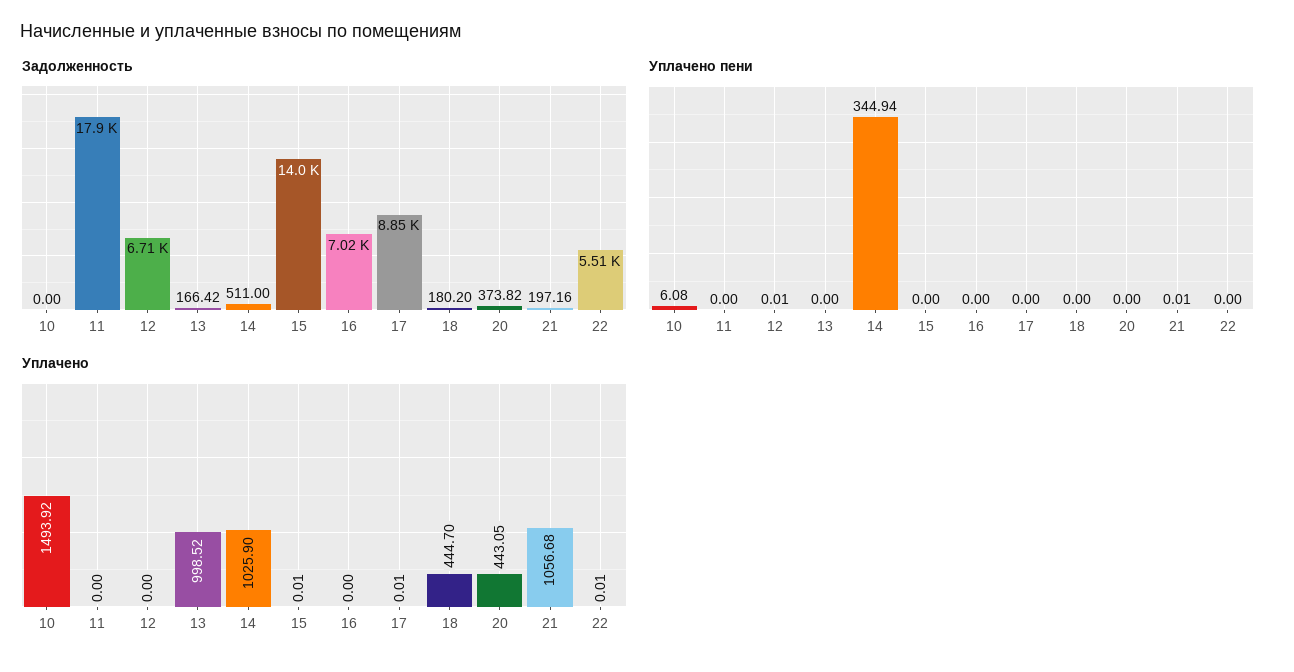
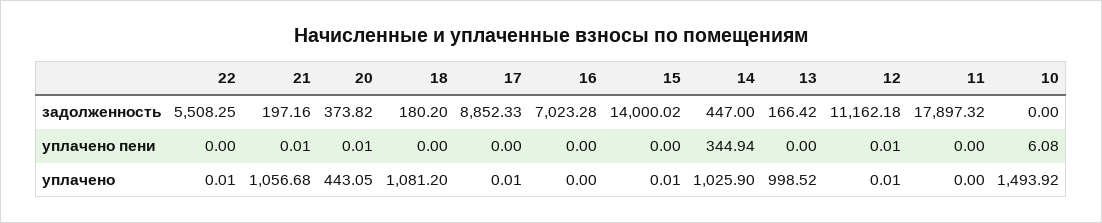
Задолженность, 12: 6710 -> 11162.18
Задолженность, 14: 511 -> 447
Уплачено пени, 20: 0 -> 0.01
Уплачено, 12: 0 -> 0.01
Уплачено, 18: 444.7 -> 1081.2

